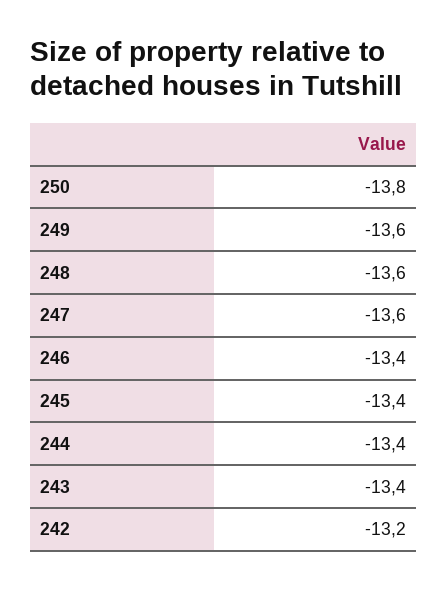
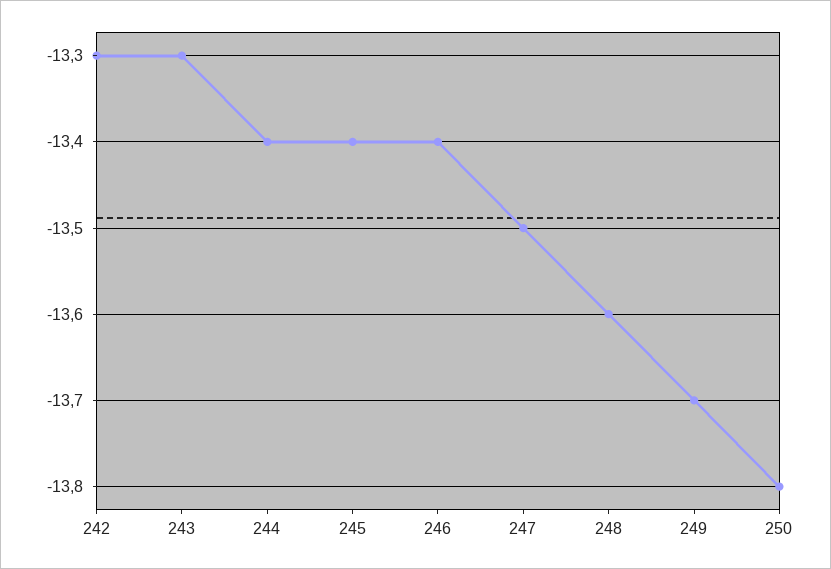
249: -13.6 -> -13.7
247: -13.6 -> -13.5
243: -13.4 -> -13.3
242: -13.2 -> -13.3

